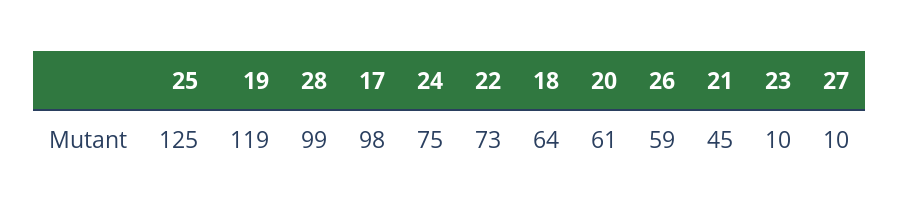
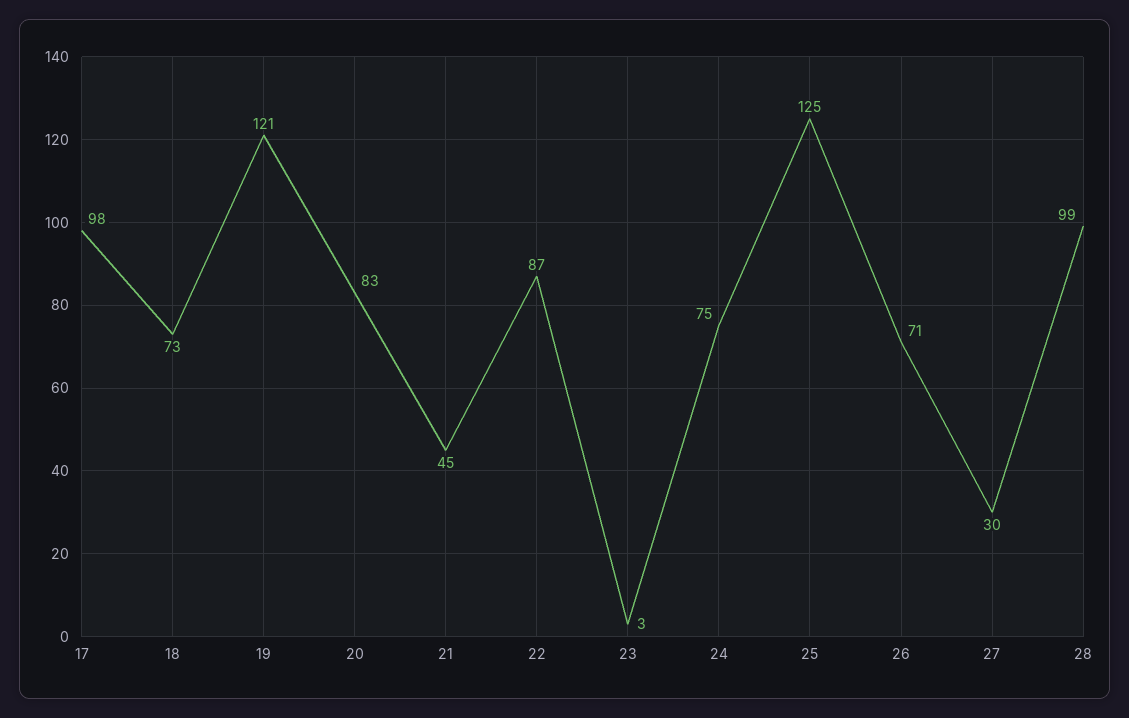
19: 119 -> 121
22: 73 -> 87
18: 64 -> 73
20: 61 -> 83
26: 59 -> 71
23: 10 -> 3
27: 10 -> 30

